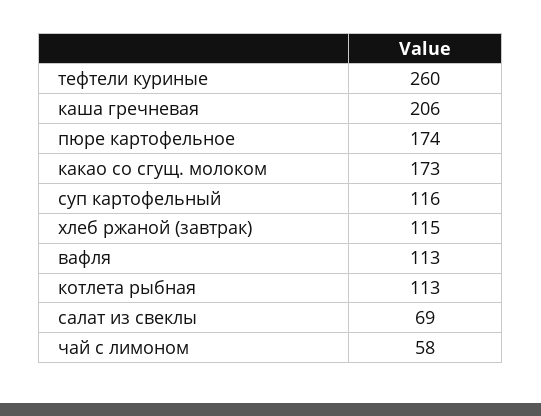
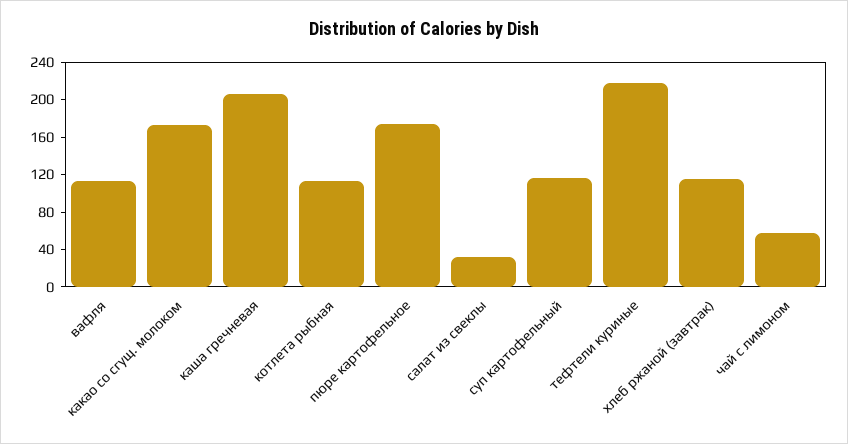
тефтели куриные: 260 -> 220
салат из свеклы: 69 -> 30

